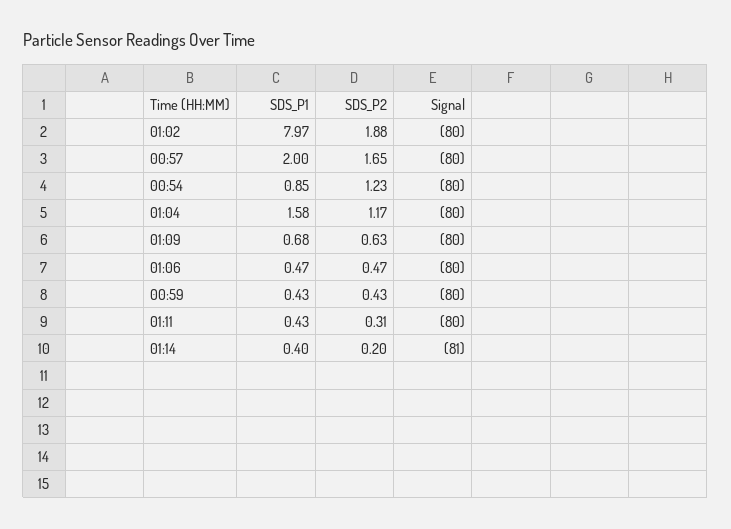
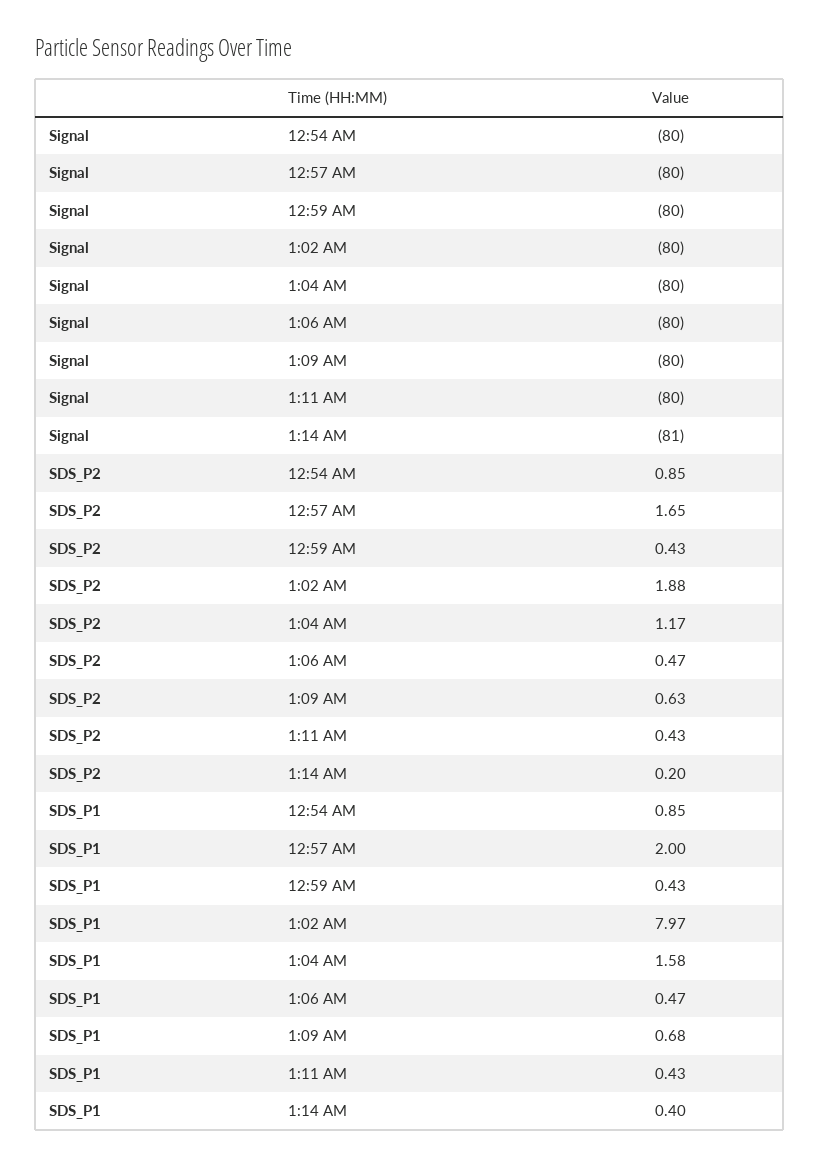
SDS_P2, 00:54: 1.23 -> 0.85
SDS_P2, 01:11: 0.31 -> 0.43

